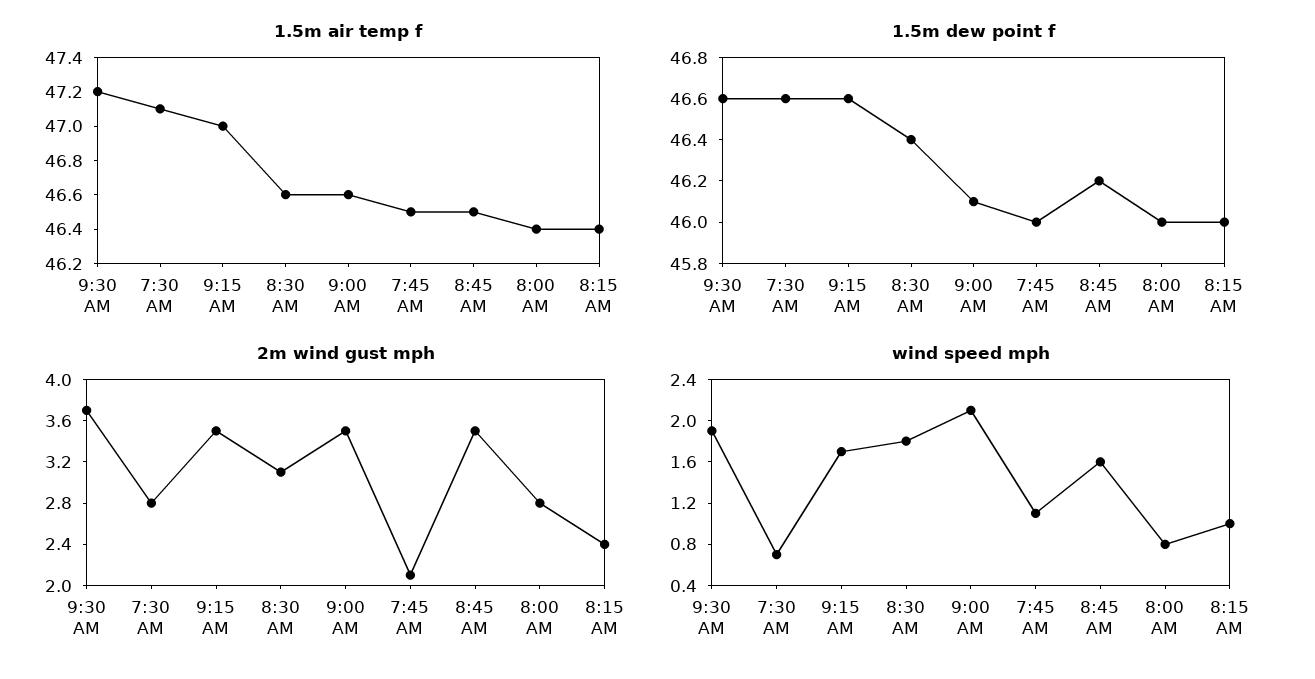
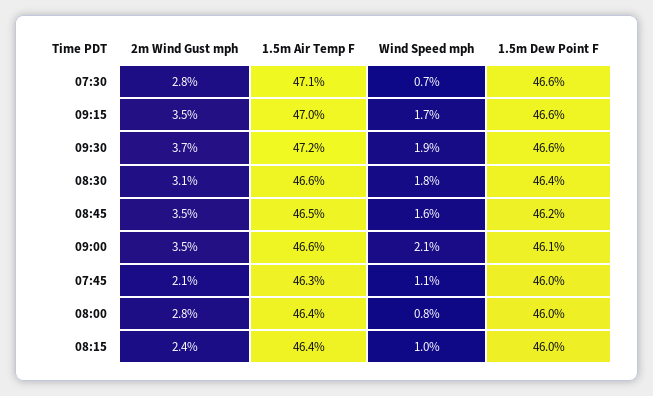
1.5m air temp f, 7:45 AM: 46.5 -> 46.3

